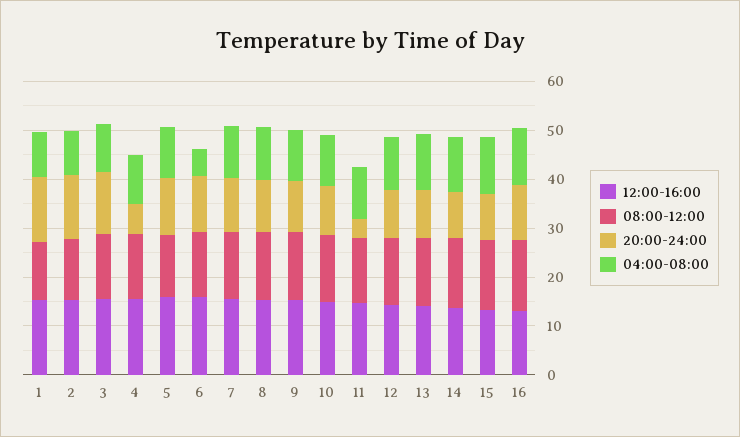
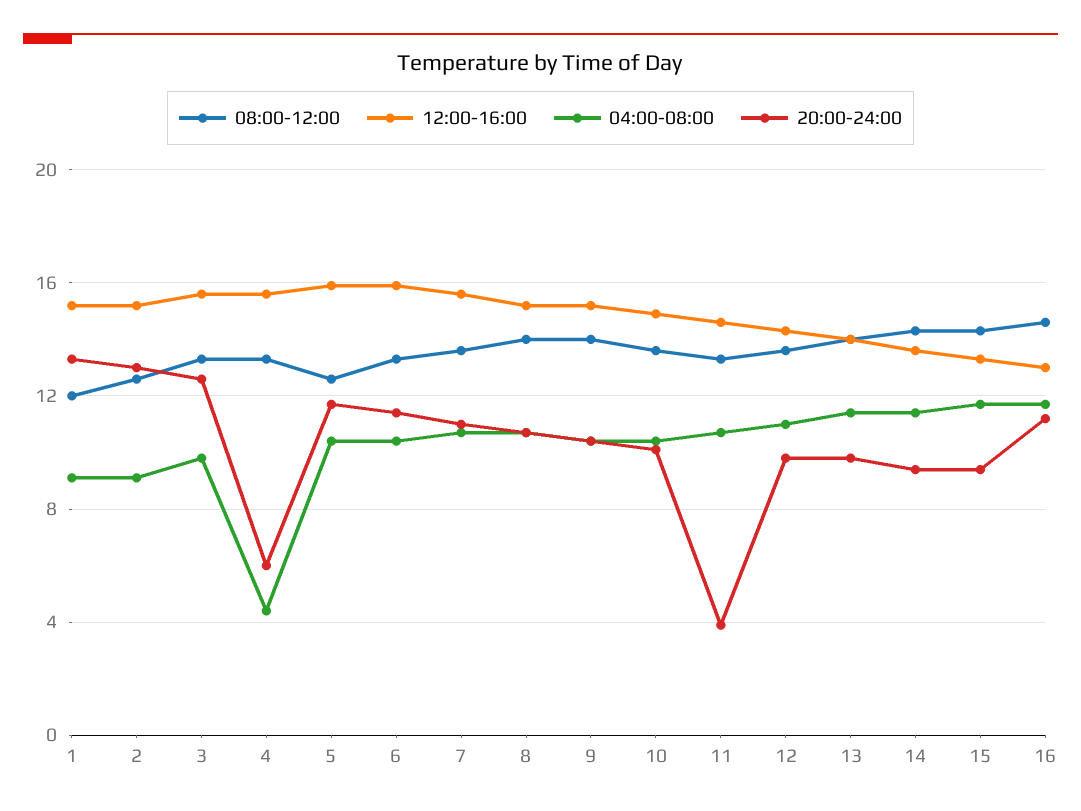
04:00-08:00, 4: 10 -> 4.5
04:00-08:00, 6: 6 -> 10.5

